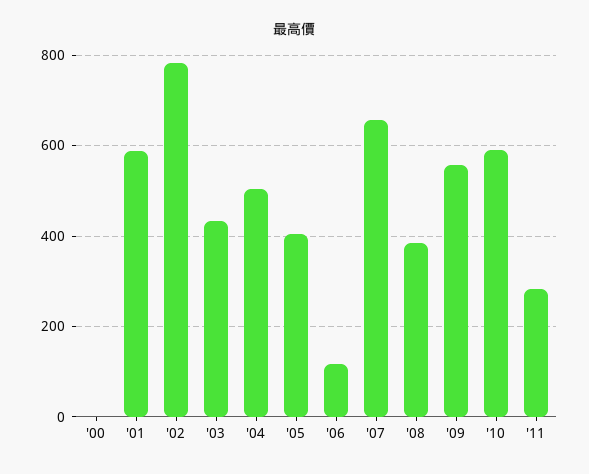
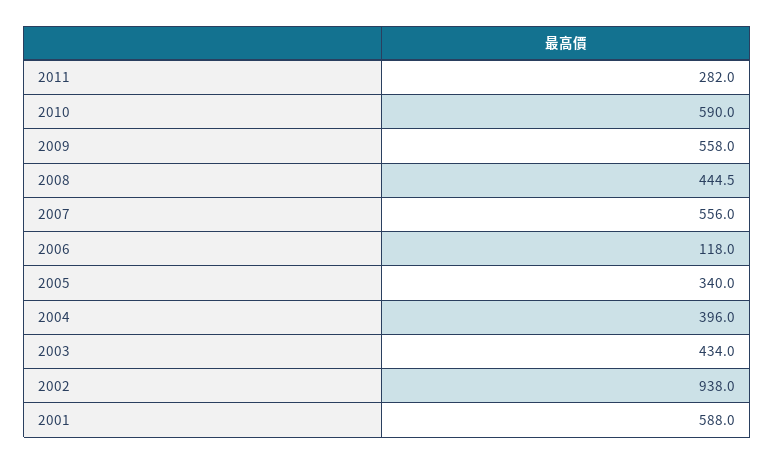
'00: 0 -> none
'02: 780 -> 938
'04: 500 -> 396
'05: 400 -> 340
'07: 660 -> 556
'08: 380 -> 444.5

